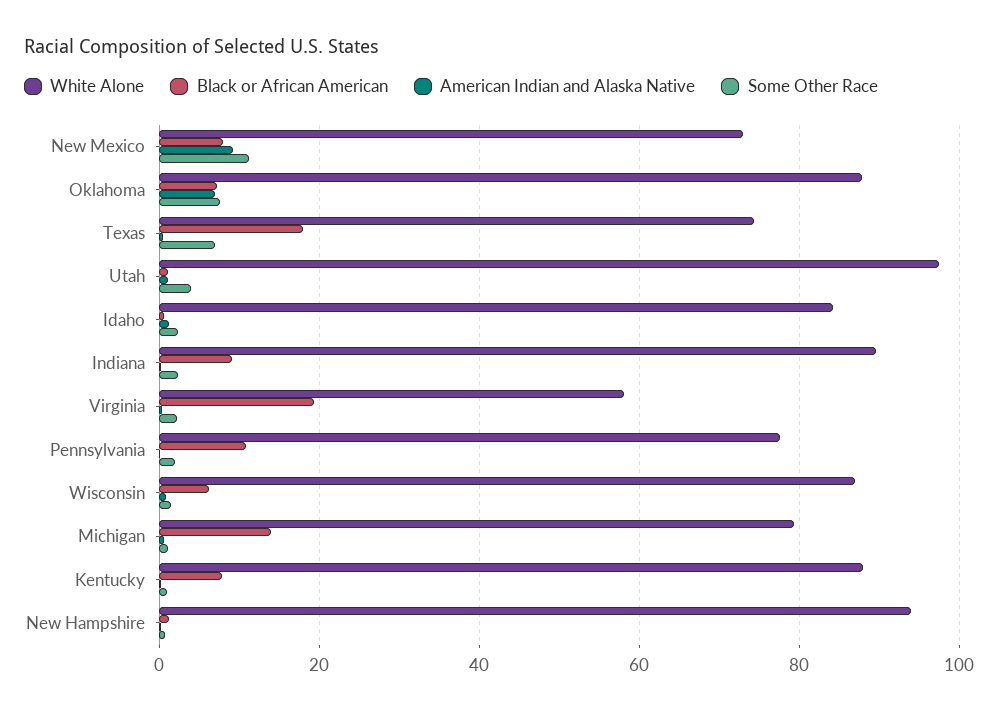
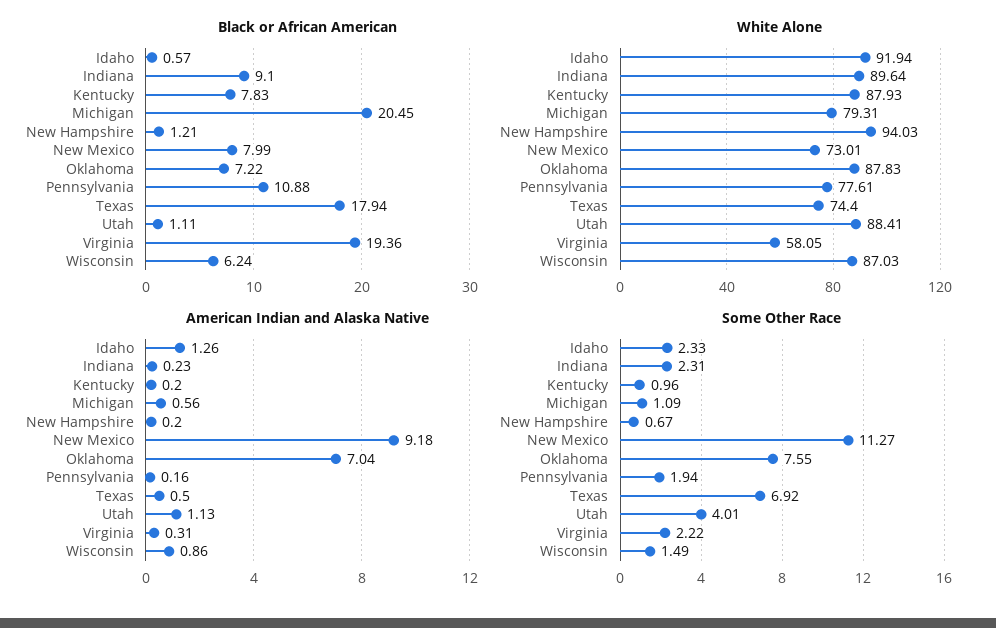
White Alone, Utah: 98 -> 88.41
White Alone, Idaho: 84 -> 91.94
Black or African American, Michigan: 14 -> 20.45

